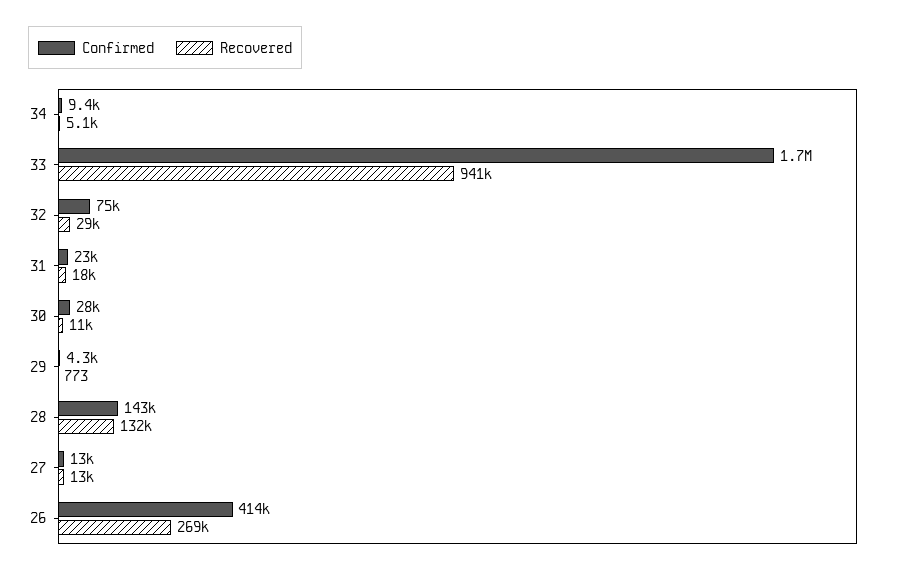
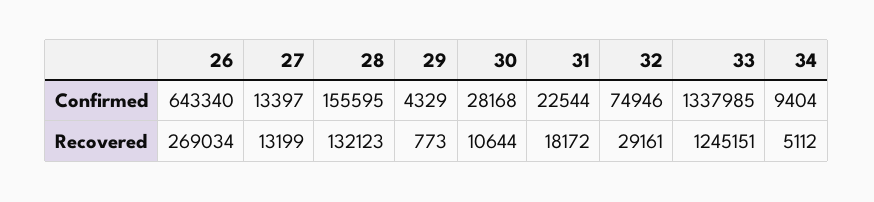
Confirmed, 33: 1700000 -> 1337985
Recovered, 33: 941000 -> 1245151
Confirmed, 28: 143000 -> 155595
Confirmed, 26: 414000 -> 643340

